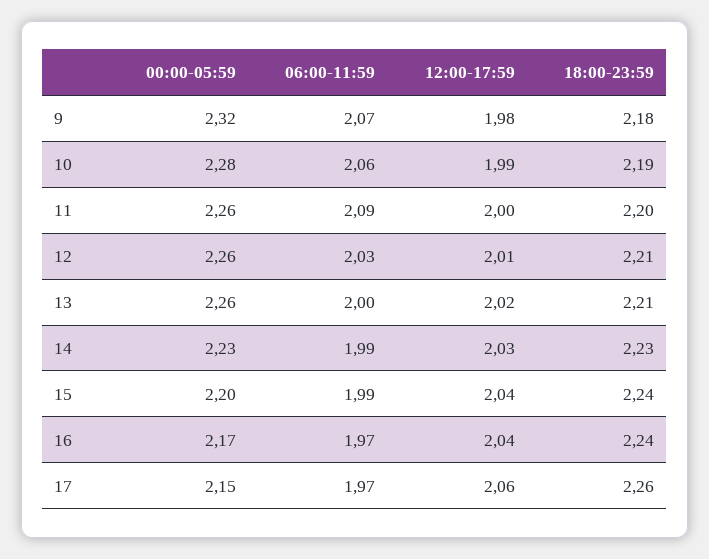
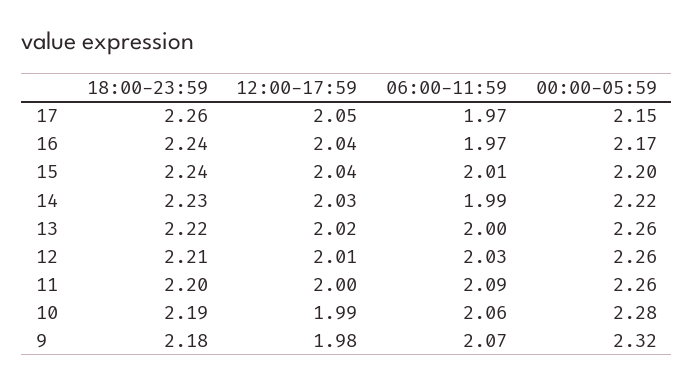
18:00-23:59, 13: 2.21 -> 2.22
00:00-05:59, 14: 2.23 -> 2.22
06:00-11:59, 15: 1.99 -> 2.01
12:00-17:59, 17: 2.06 -> 2.05

